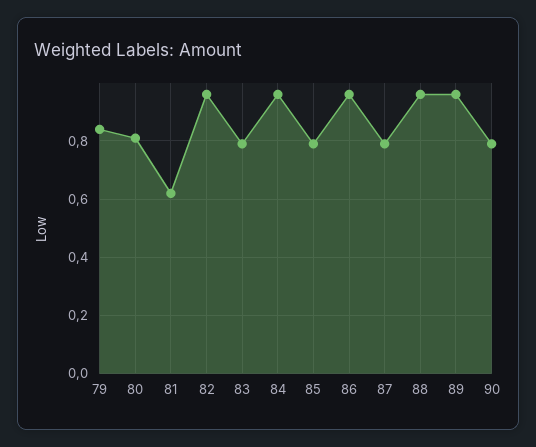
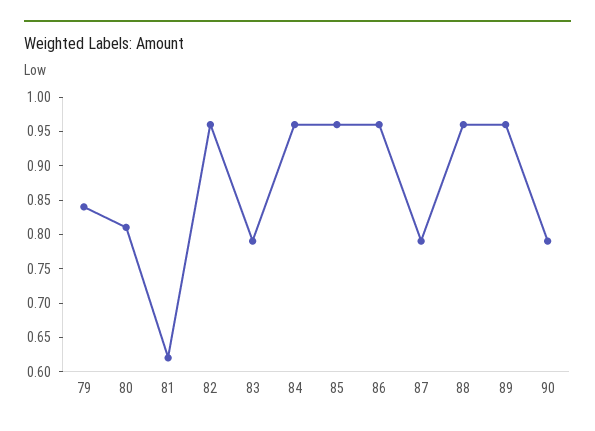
85: 0.8 -> 0.95

